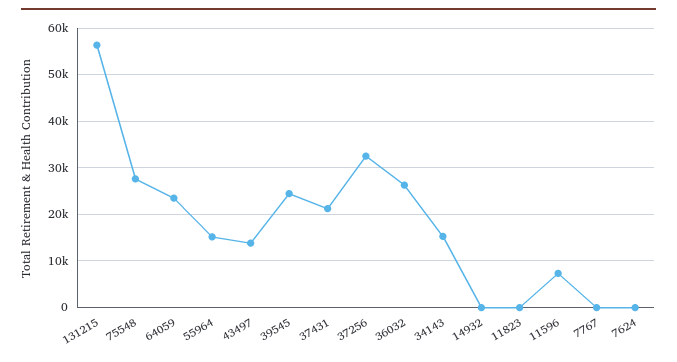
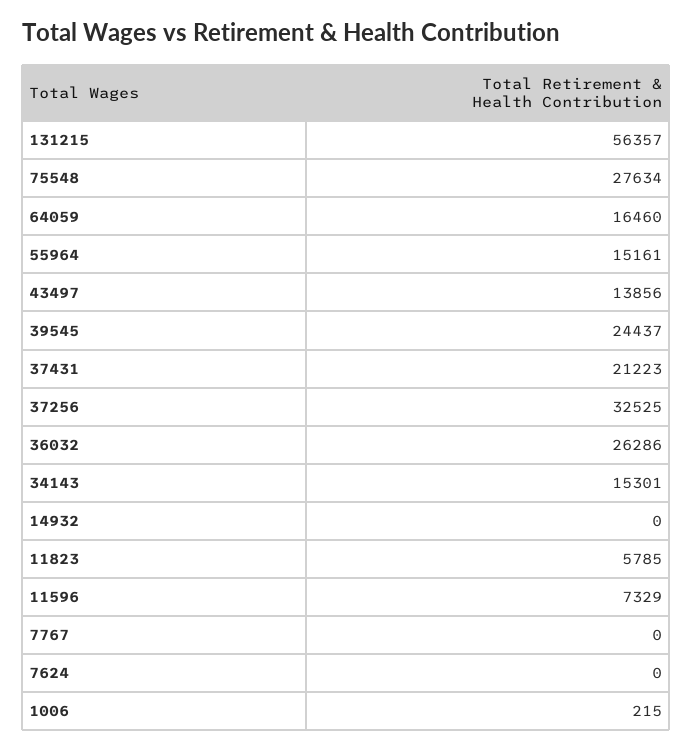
64059: 24000 -> 16460
11823: 0 -> 5785
1006: none -> 215

